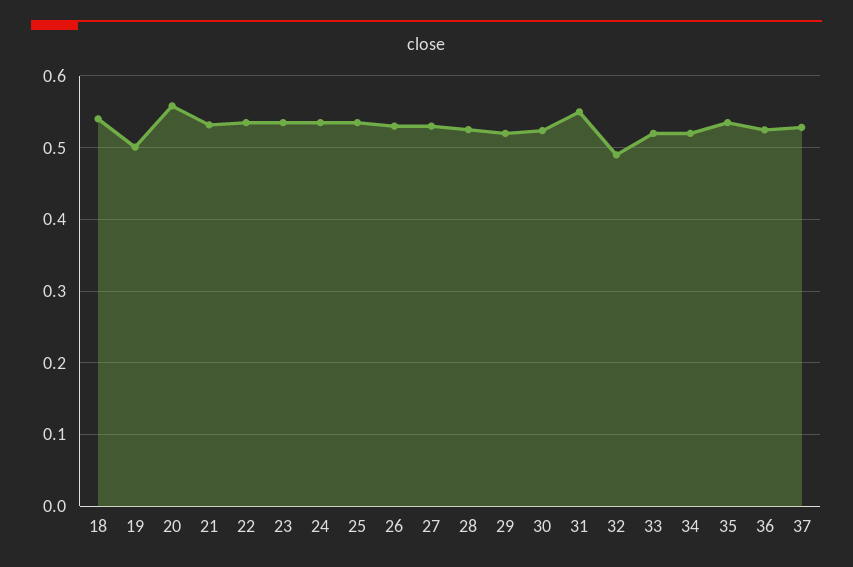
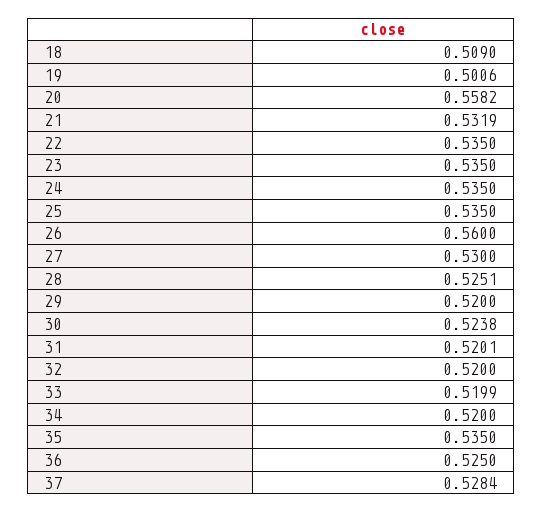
18: 0.54 -> 0.509
26: 0.53 -> 0.56
31: 0.55 -> 0.5201
32: 0.49 -> 0.52

